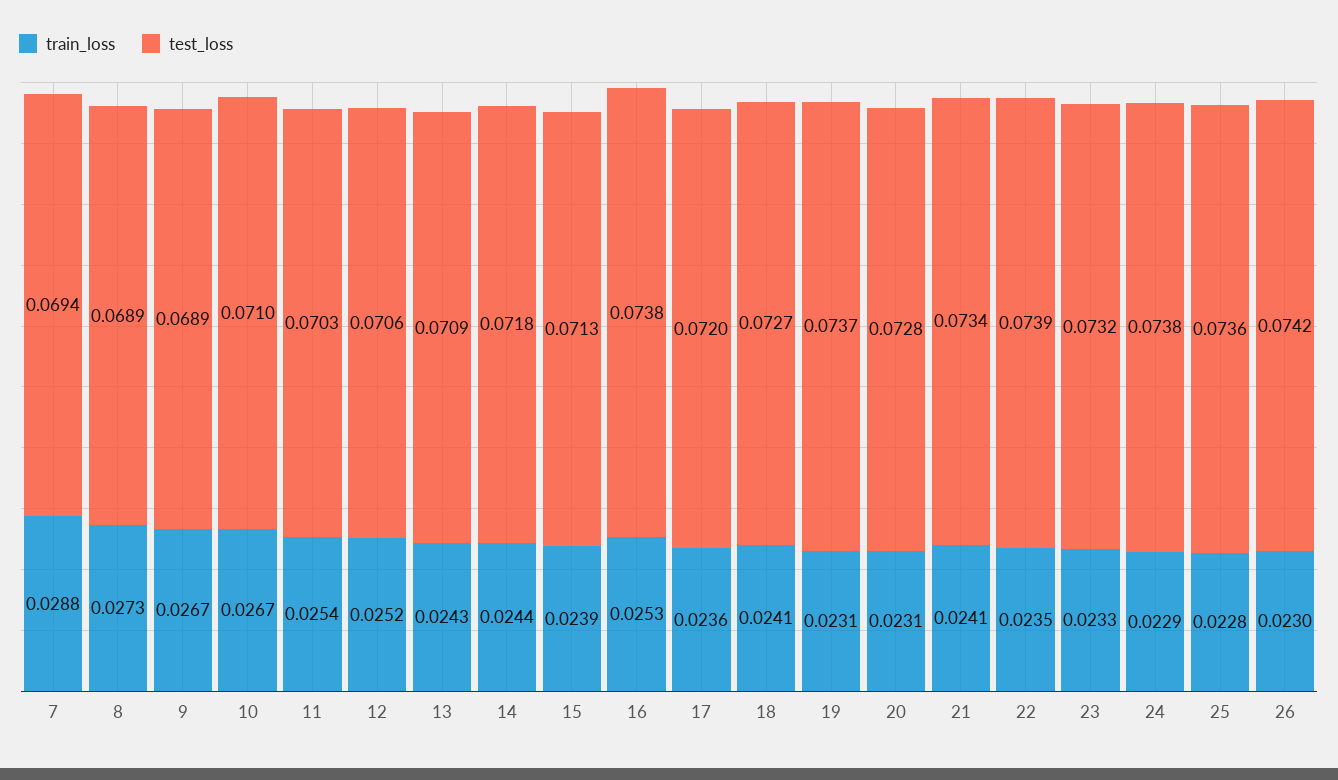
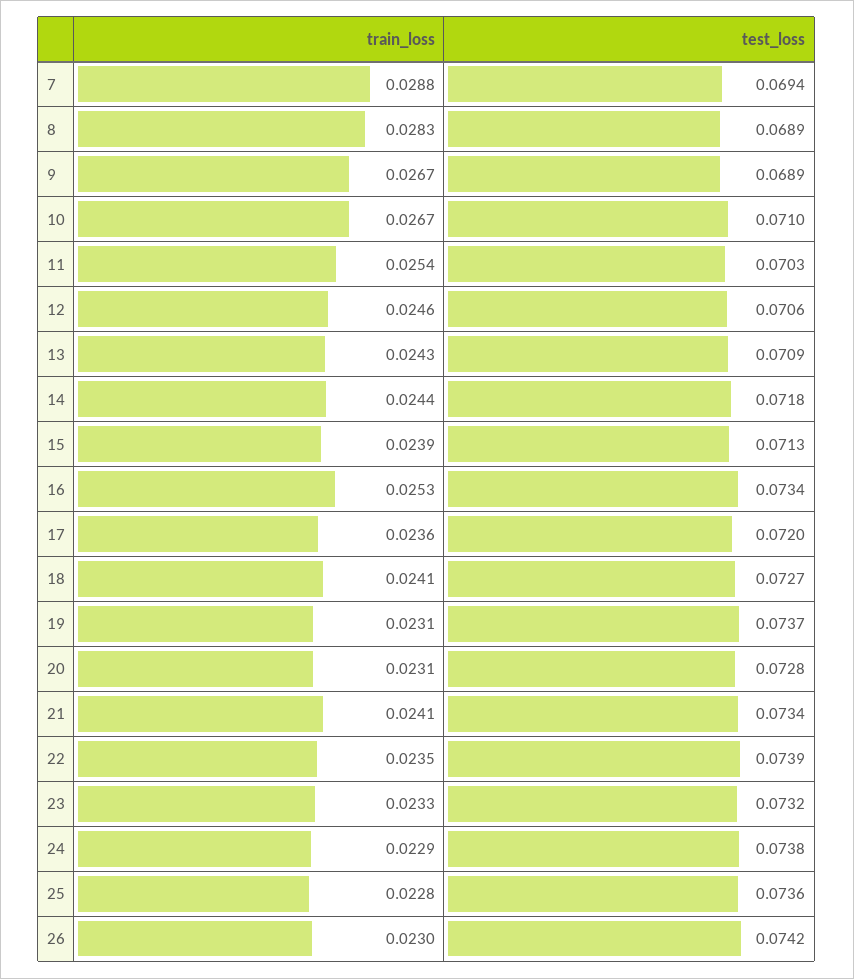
train_loss, 8: 0.0273 -> 0.0283
train_loss, 12: 0.0252 -> 0.0246
test_loss, 16: 0.0738 -> 0.0734

